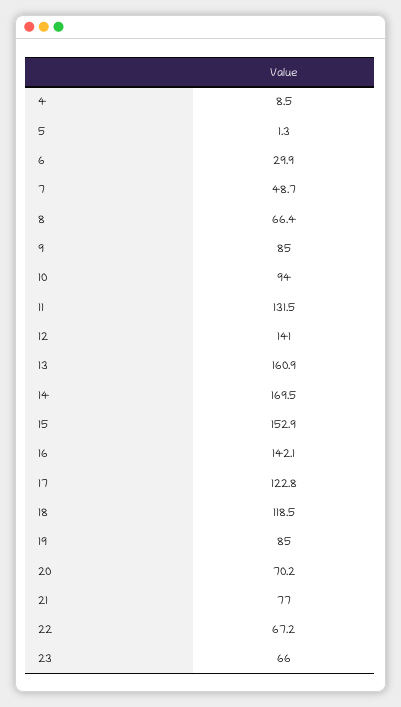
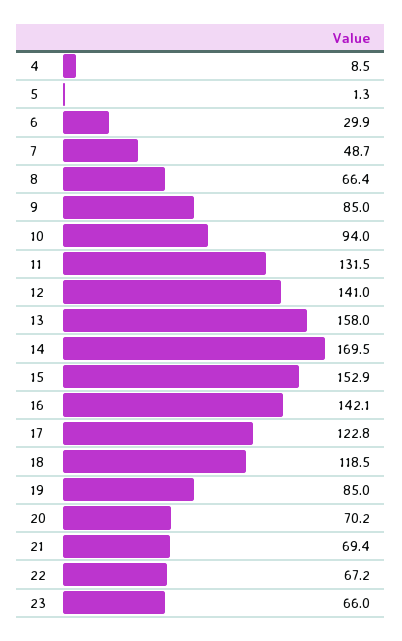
13: 160.9 -> 158
21: 77 -> 69.4

